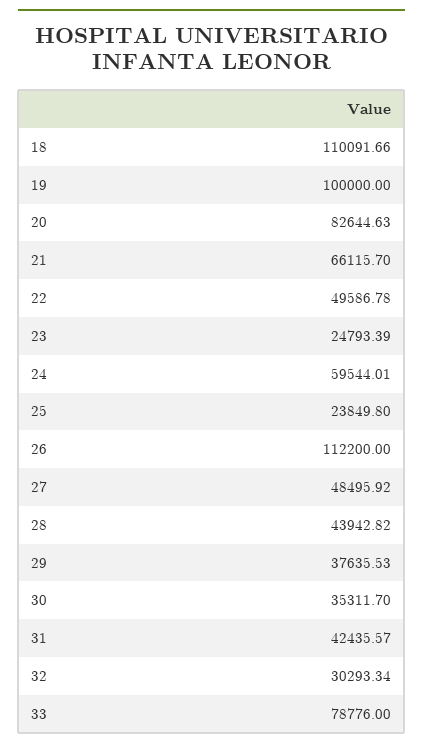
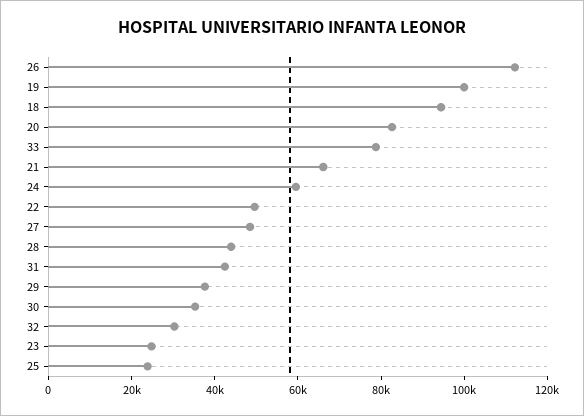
18: 110091.66 -> 95000

